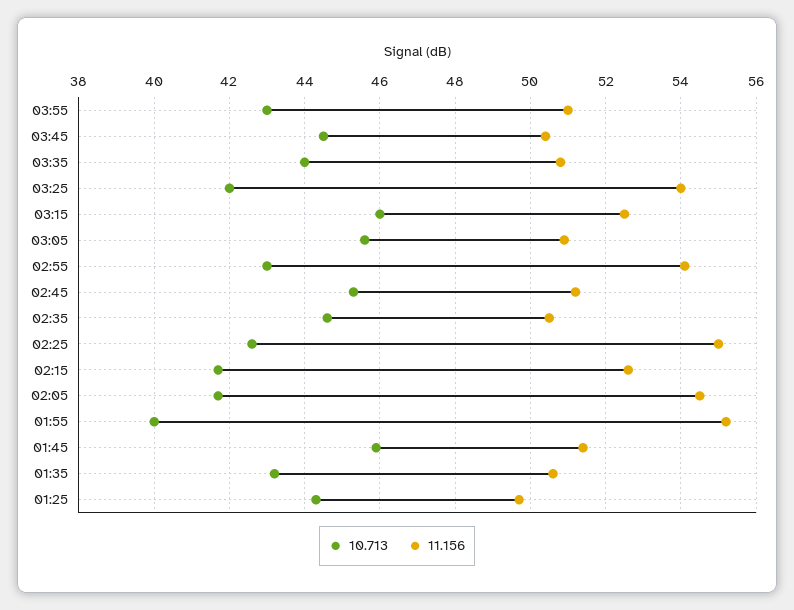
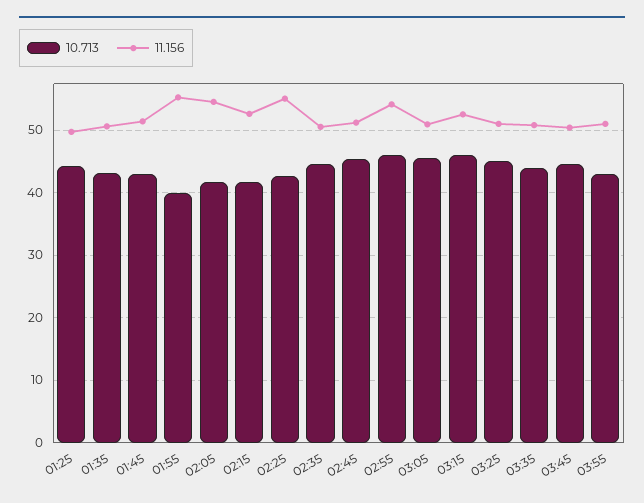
10.713, 03:25: 42 -> 45
11.156, 03:25: 54 -> 51
10.713, 02:55: 43 -> 46
10.713, 01:45: 46 -> 43

